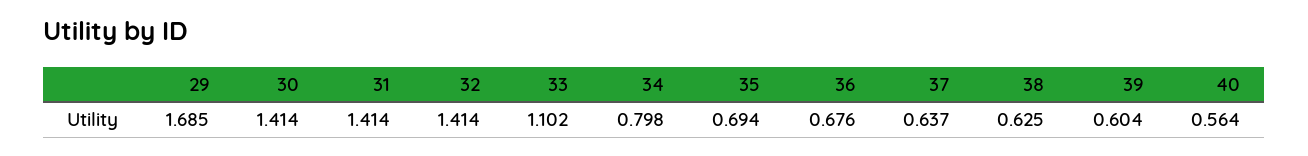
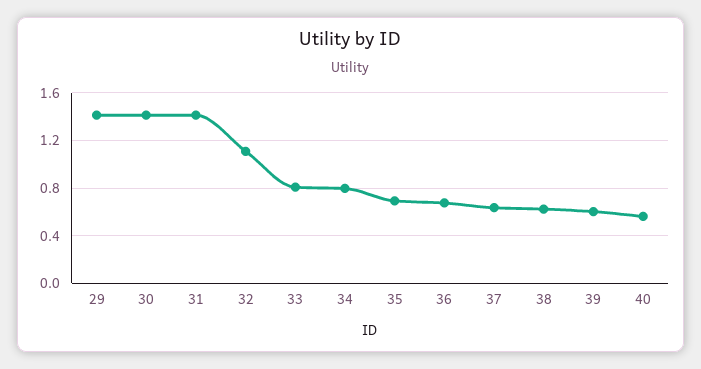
29: 1.685 -> 1.4
32: 1.414 -> 1.1
33: 1.102 -> 0.8

